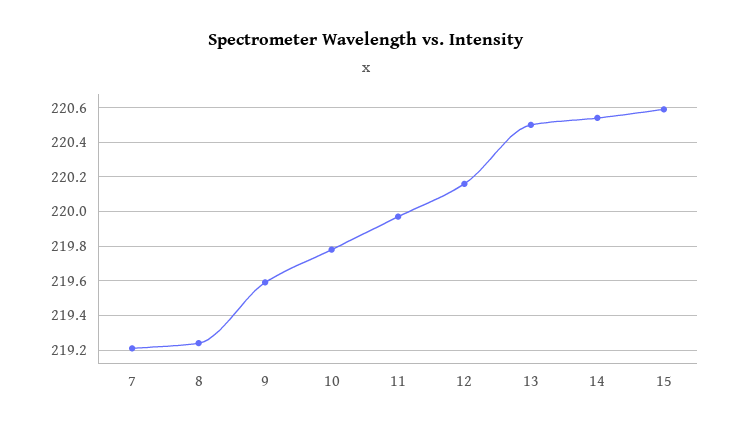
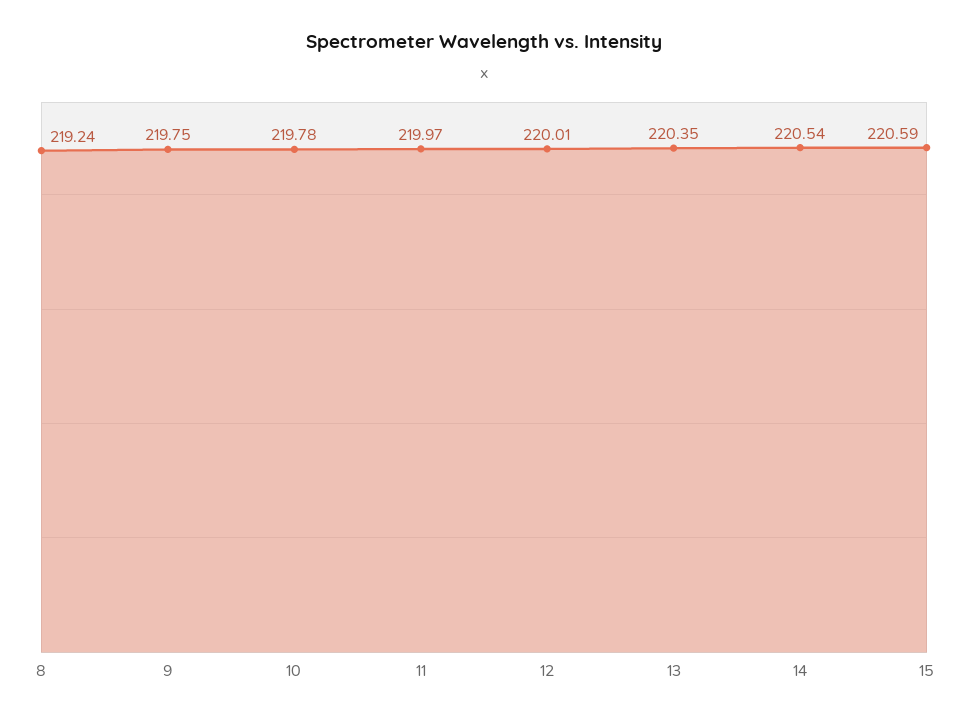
7: 219.2 -> none
9: 219.6 -> 219.75
12: 220.15 -> 220.01
13: 220.5 -> 220.35

